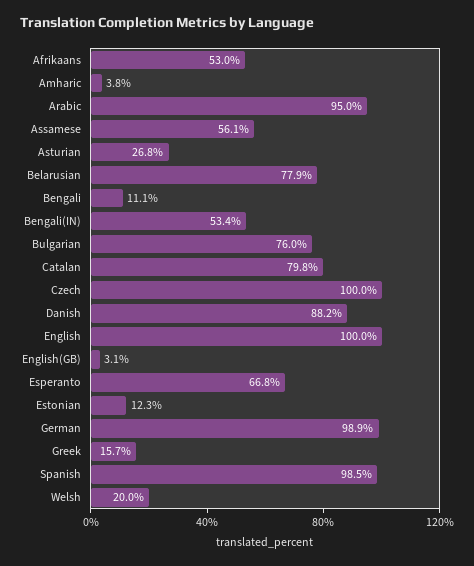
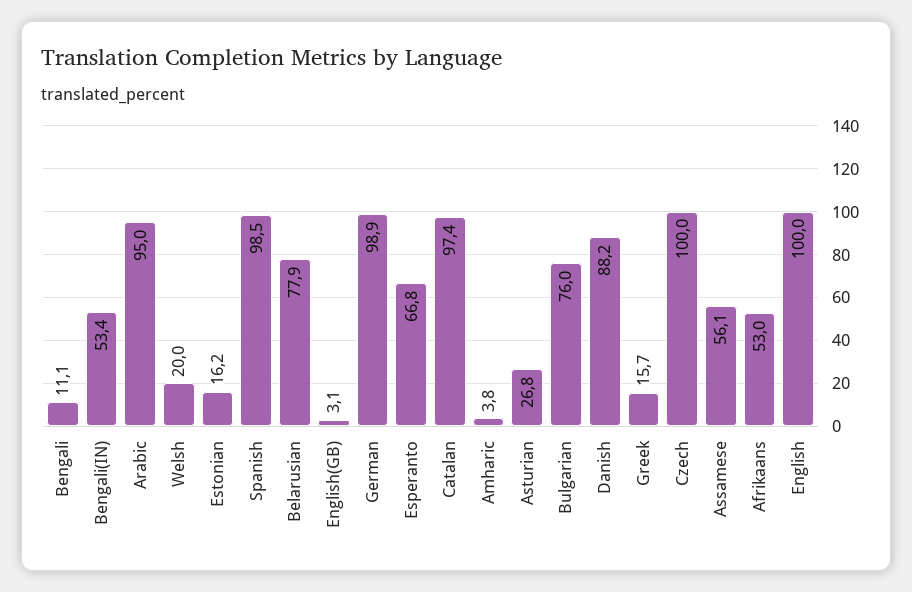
Catalan: 79.8 -> 97.4
Estonian: 12.3 -> 16.2

